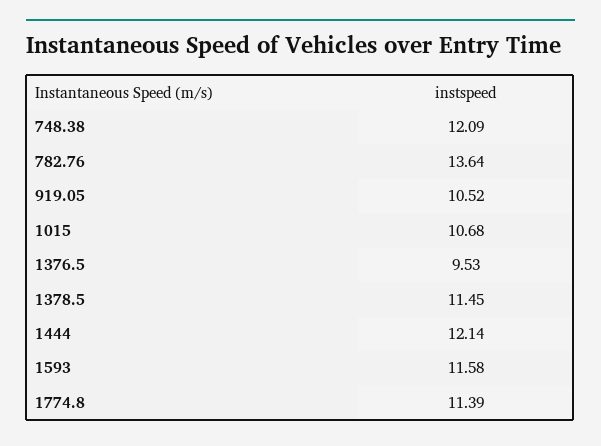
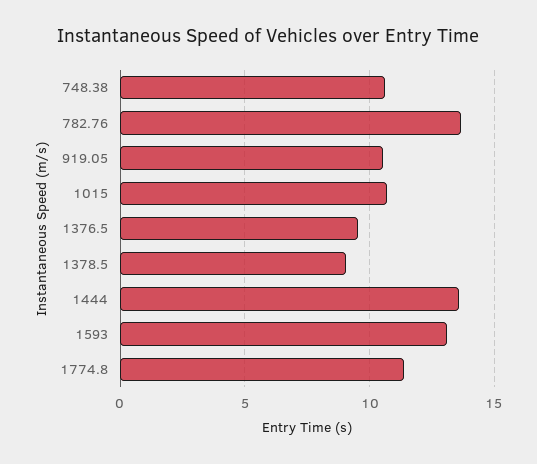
748.38: 12.09 -> 10.5
1378.5: 11.45 -> 9
1444: 12.14 -> 13.5
1593: 11.58 -> 13

